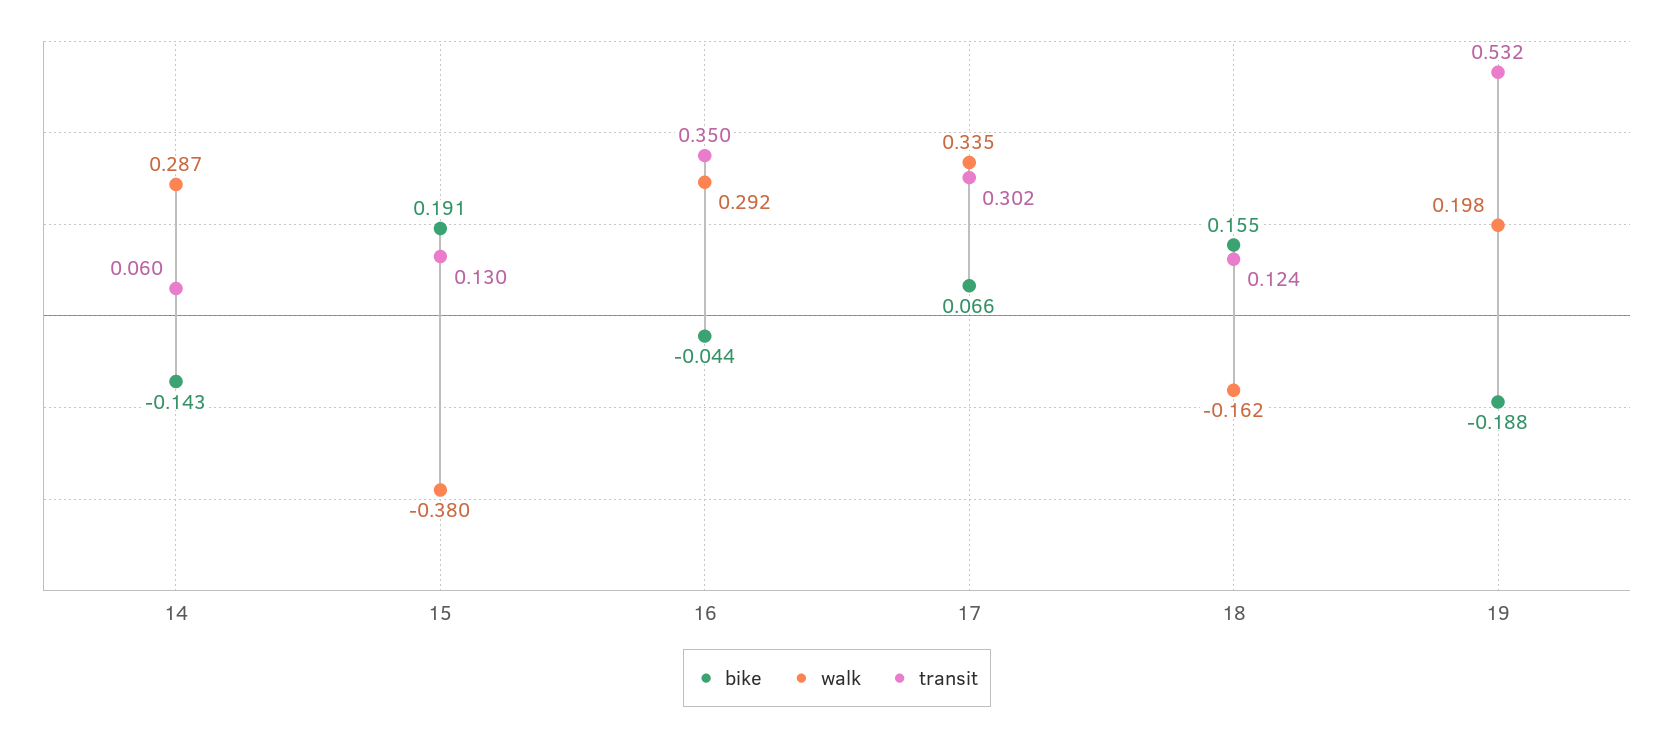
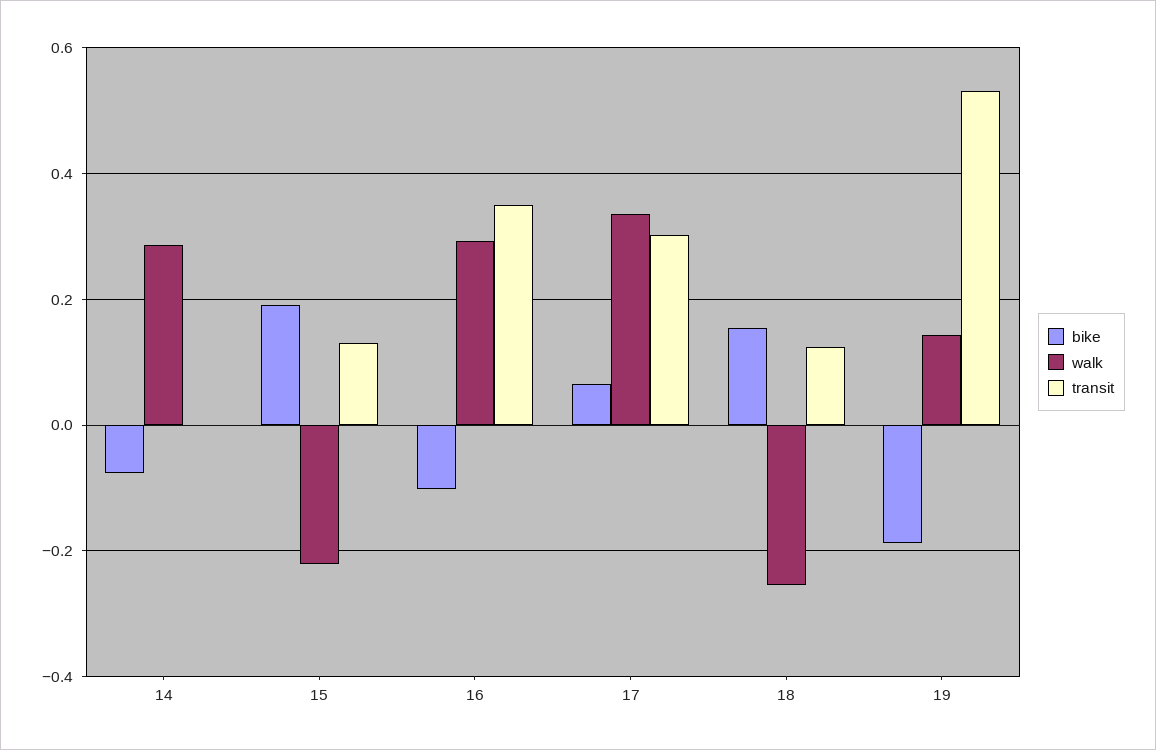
bike, 14: -0.143 -> -0.08
transit, 14: 0.06 -> 0
walk, 15: -0.38 -> -0.22
bike, 16: -0.044 -> -0.1
walk, 18: -0.162 -> -0.26
walk, 19: 0.198 -> 0.14

